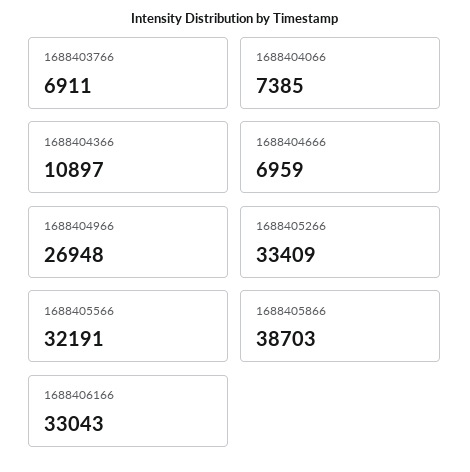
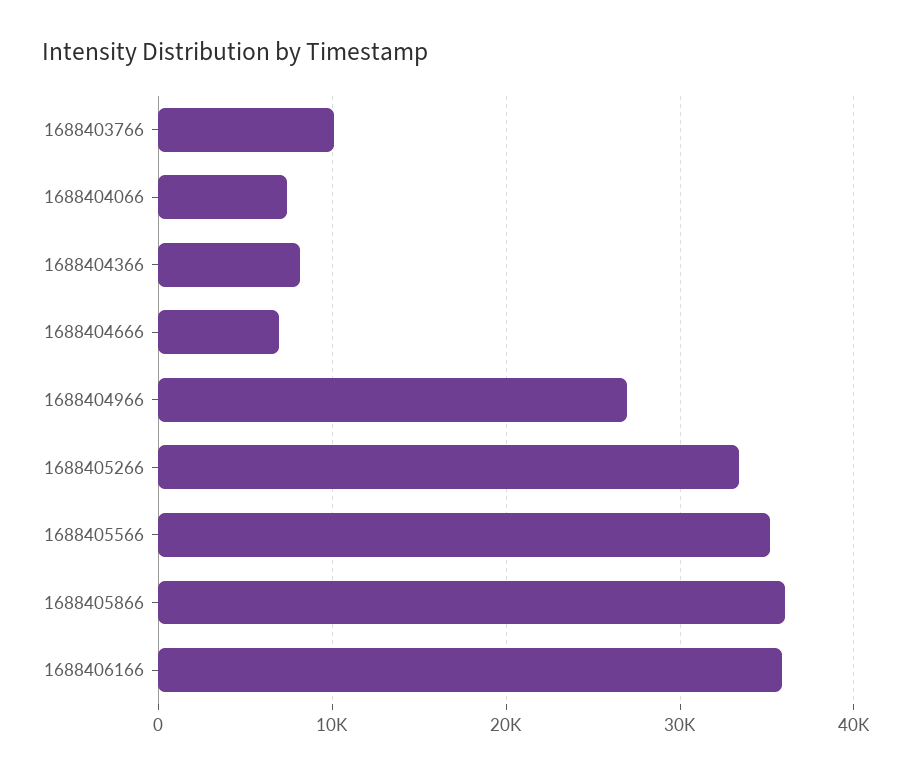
1688403766: 6911 -> 10000
1688404366: 10897 -> 8000
1688405566: 32191 -> 35000
1688405866: 38703 -> 36000
1688406166: 33043 -> 36000

